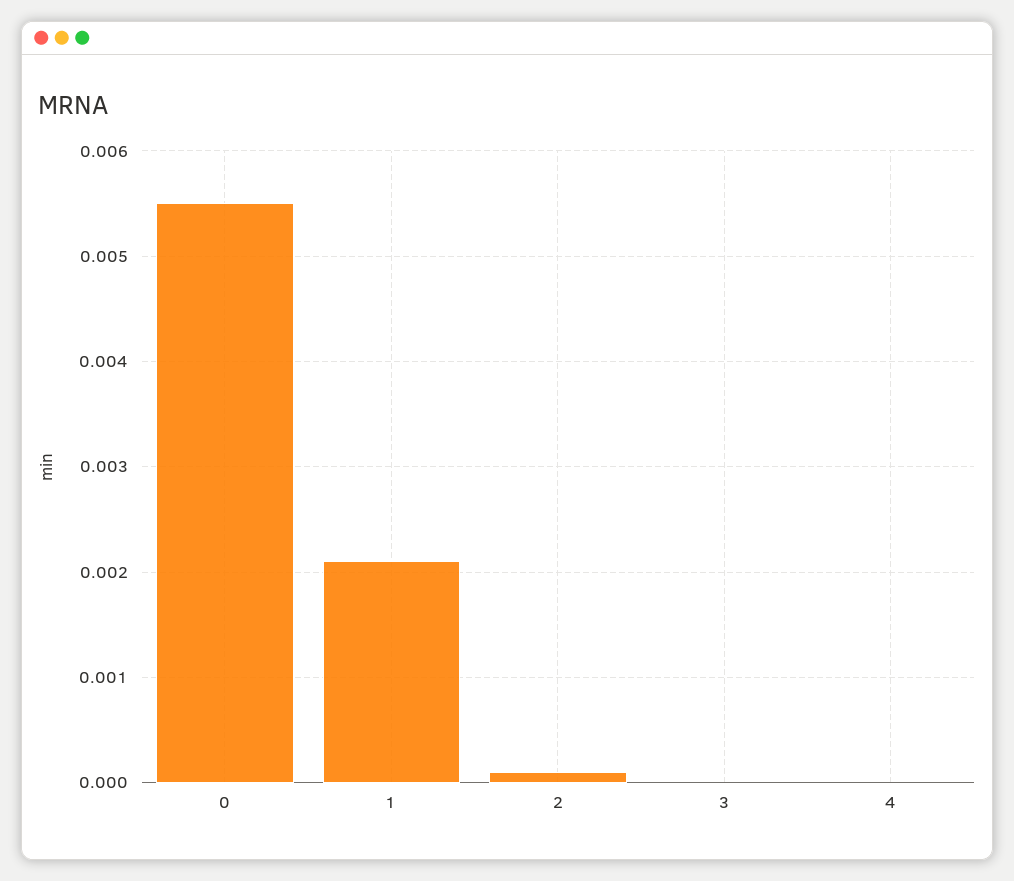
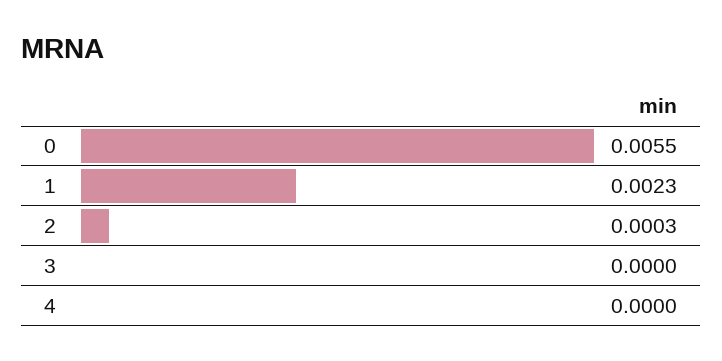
1: 0.0021 -> 0.0023
2: 0.0001 -> 0.0003

